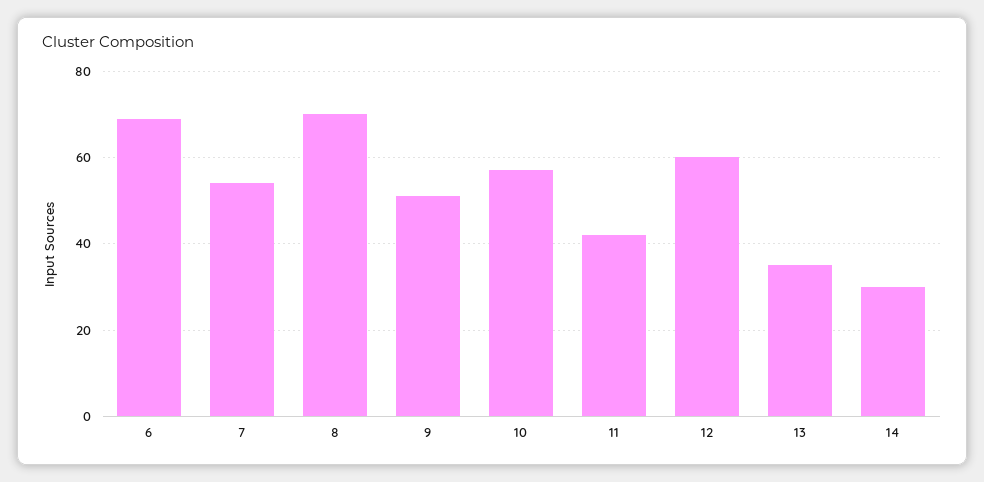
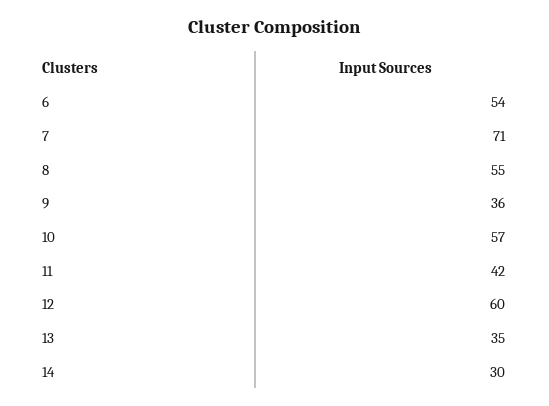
6: 70 -> 54
7: 55 -> 71
8: 70 -> 55
9: 50 -> 36

